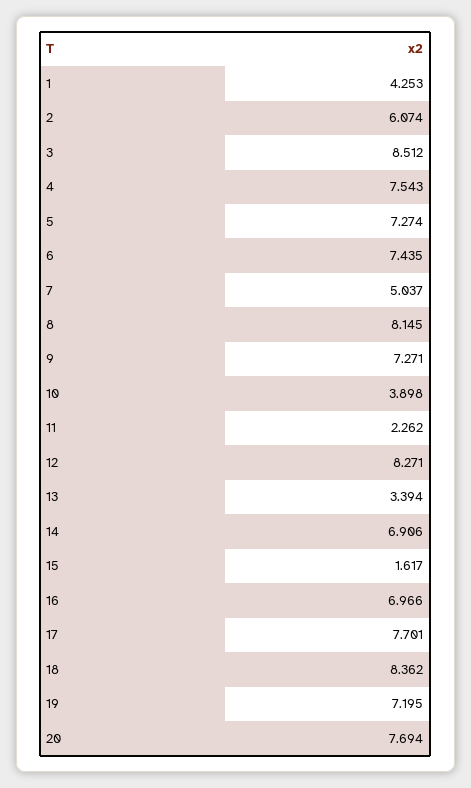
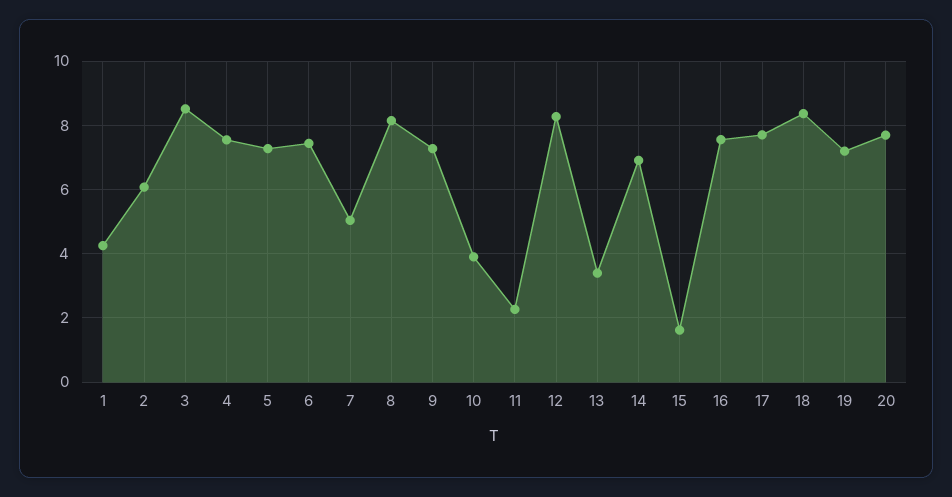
16: 6.966 -> 7.6

